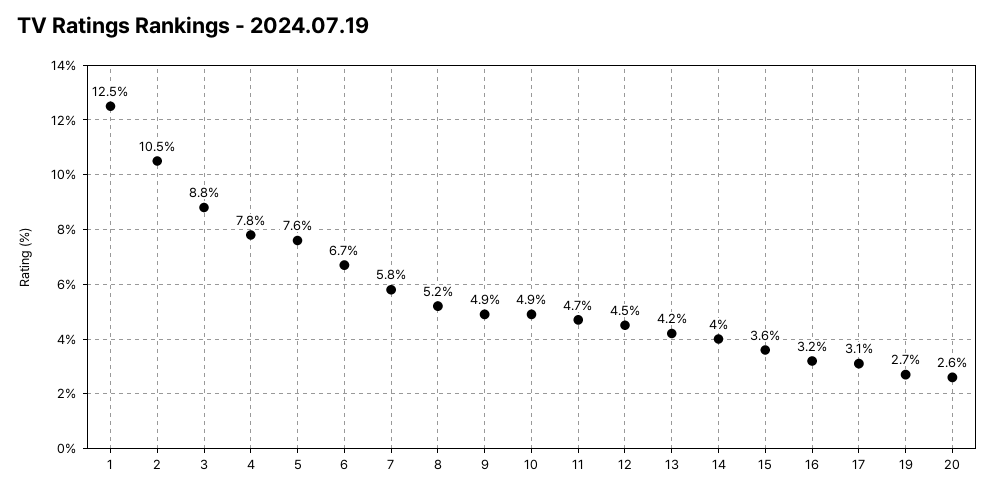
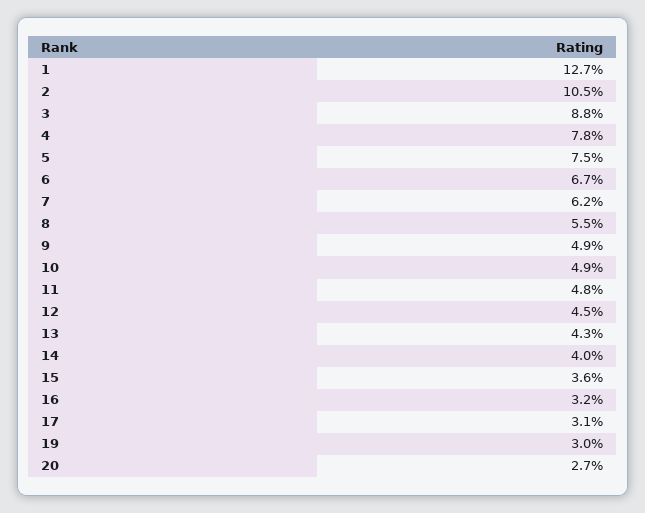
1: 12.5 -> 12.7
5: 7.6 -> 7.5
7: 5.8 -> 6.2
8: 5.2 -> 5.5
11: 4.7 -> 4.8
13: 4.2 -> 4.3
19: 2.7 -> 3
20: 2.6 -> 2.7

